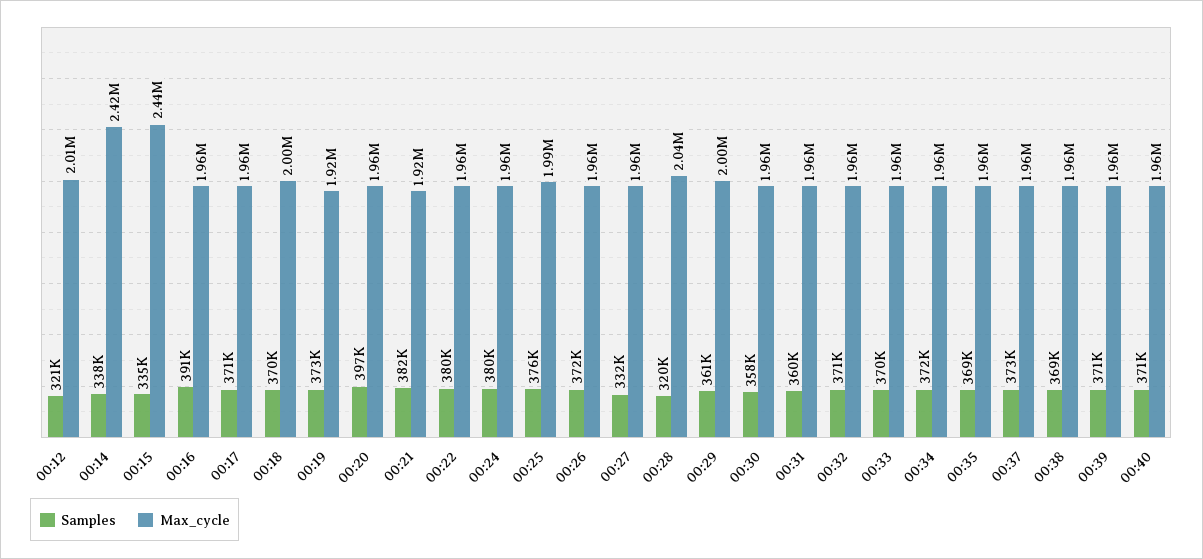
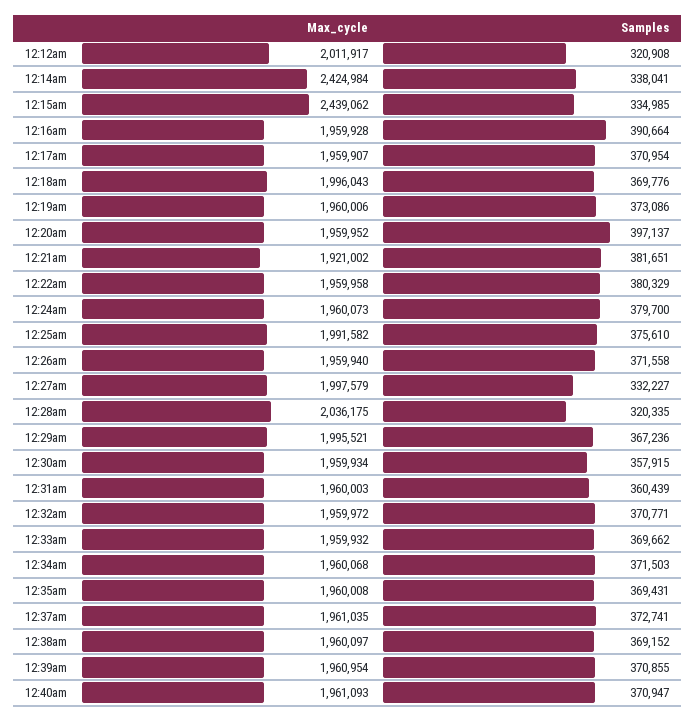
Max_cycle, 00:19: 1920000 -> 1960006
Max_cycle, 00:27: 1960000 -> 1997579
Samples, 00:29: 361000 -> 367236

